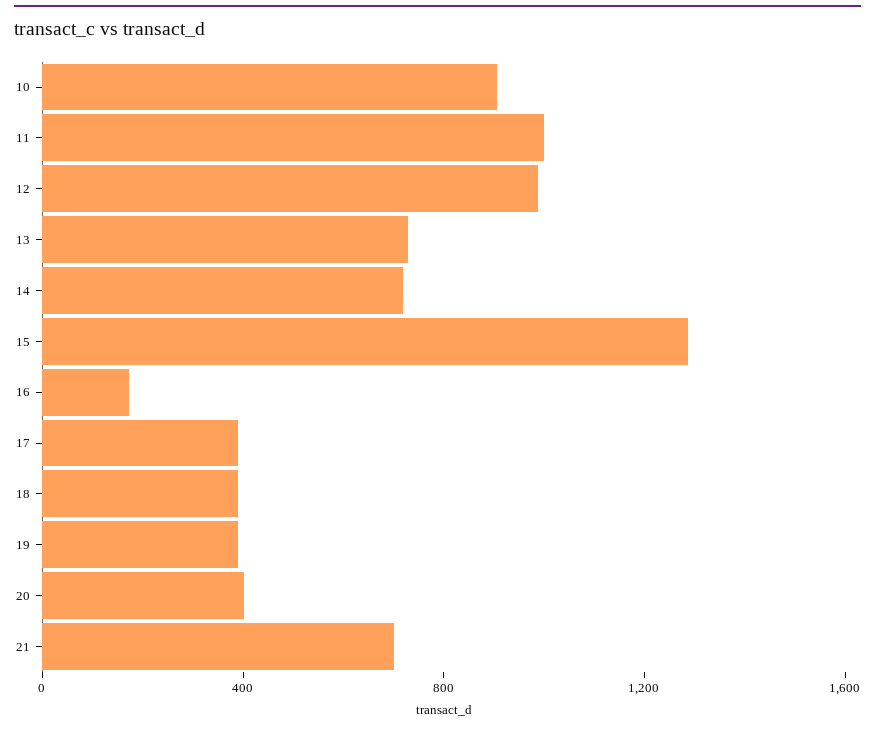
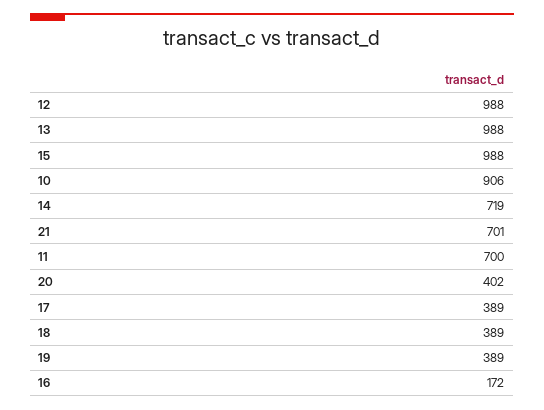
11: 1000 -> 700
13: 700 -> 988
15: 1300 -> 988

